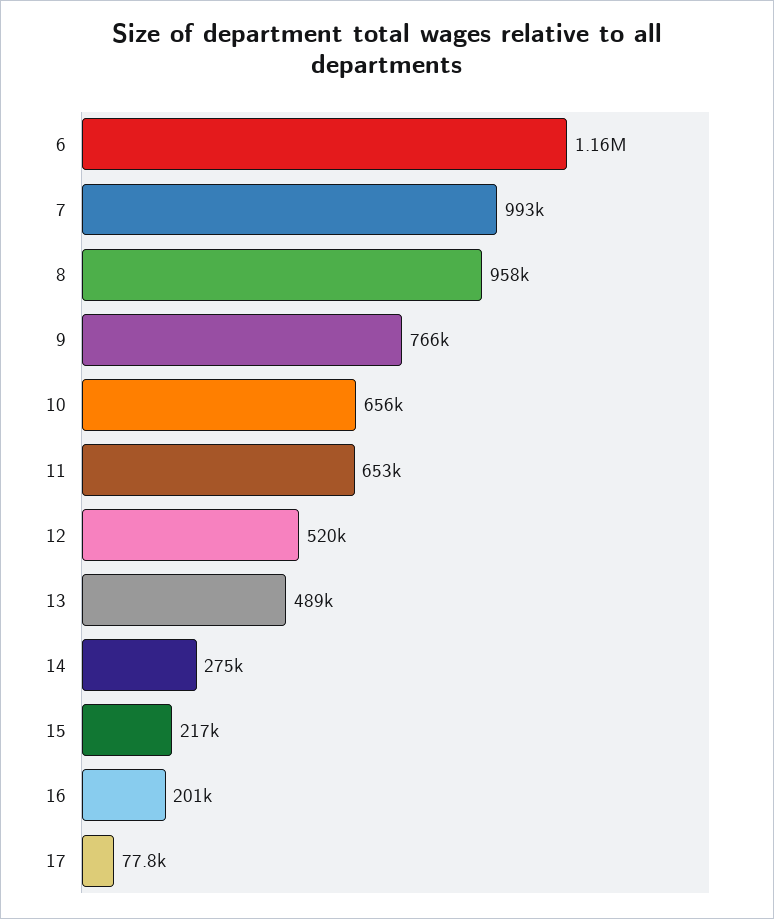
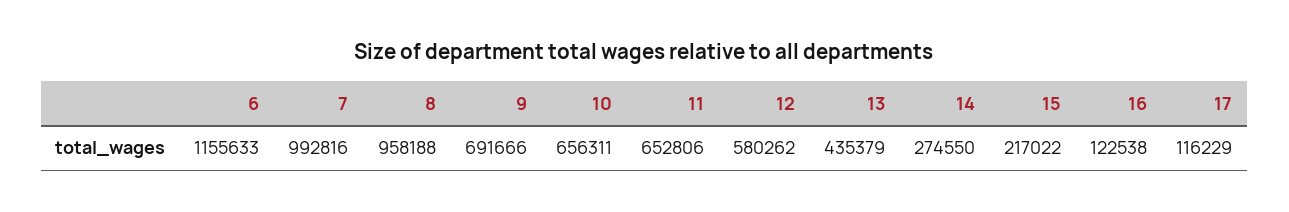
9: 766000 -> 691666
12: 520000 -> 580262
13: 489000 -> 435379
16: 201000 -> 122538
17: 77800 -> 116229

